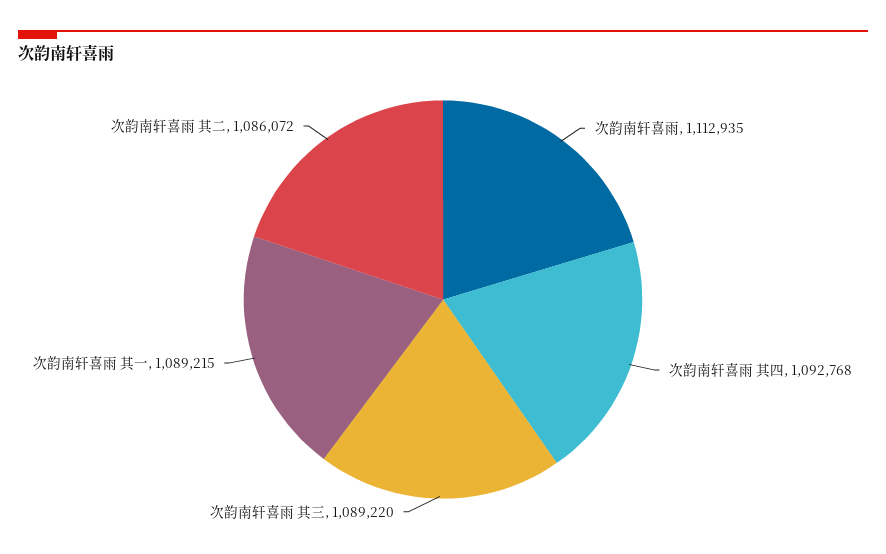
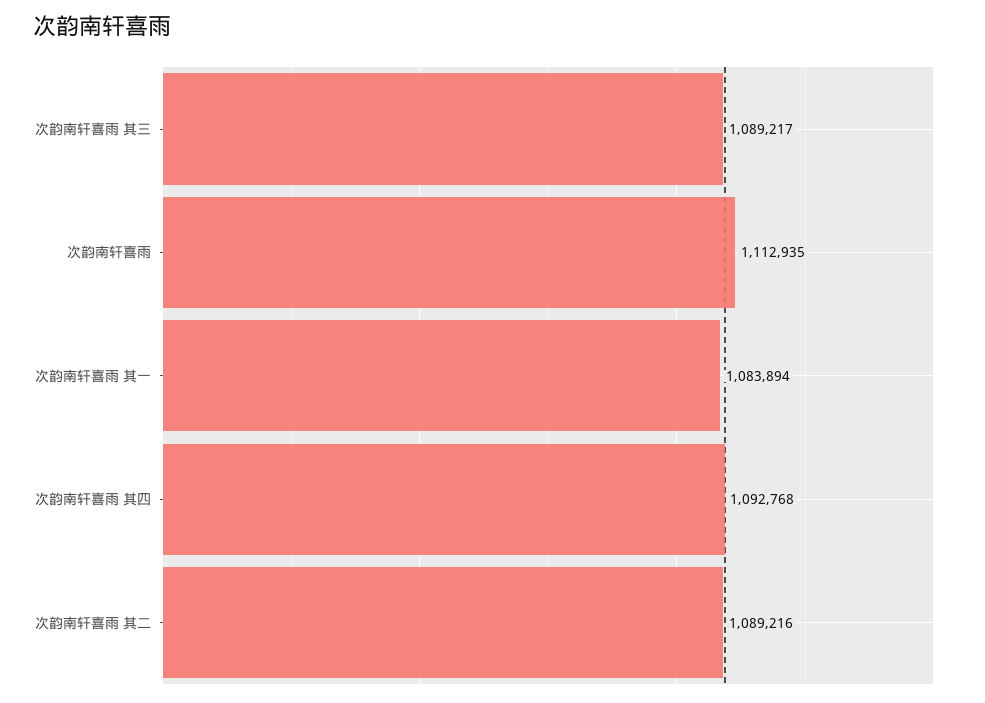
次韵南轩喜雨 其三: 1089220 -> 1089217
次韵南轩喜雨 其一: 1089215 -> 1083894
次韵南轩喜雨 其二: 1086072 -> 1089216

